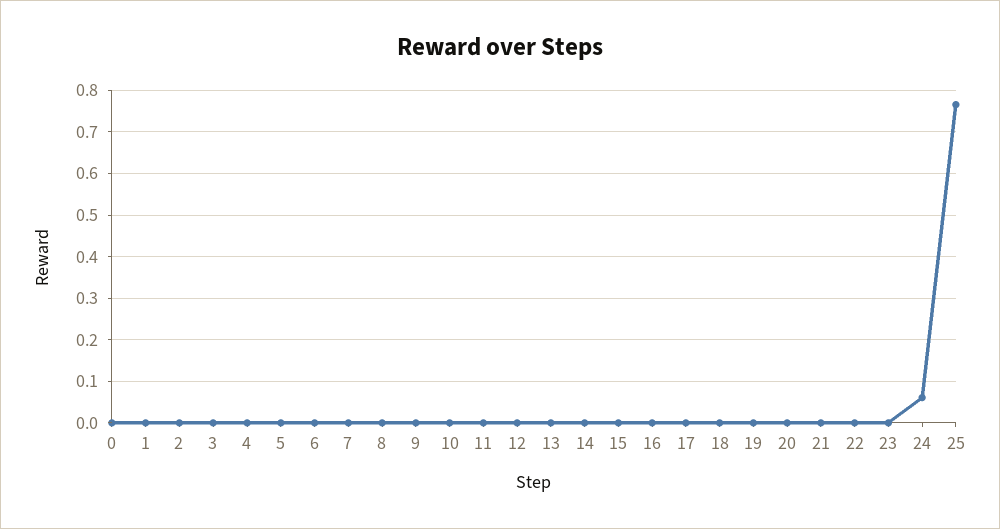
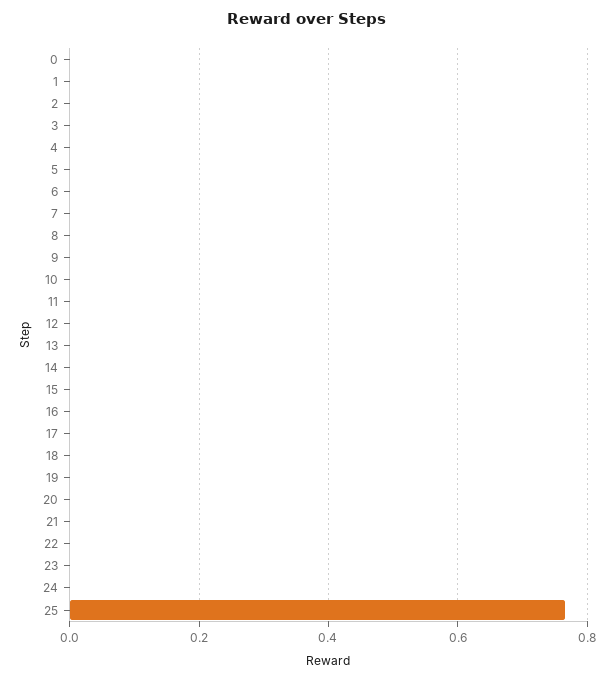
24: 0.06 -> 0

